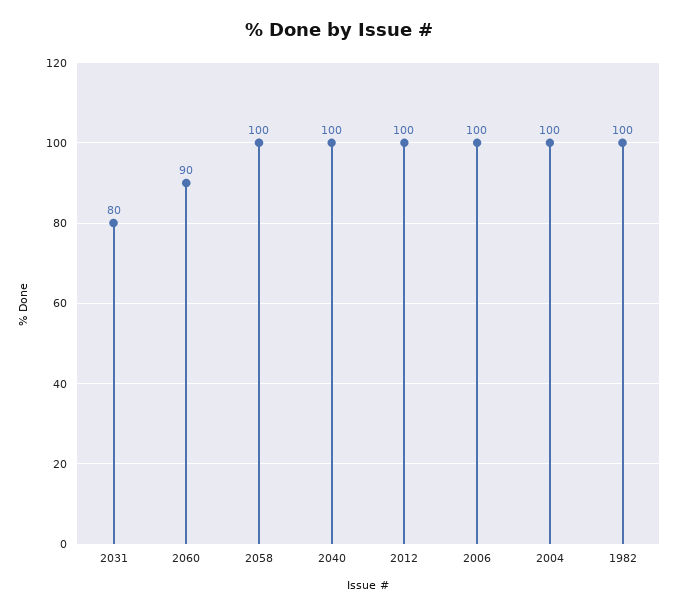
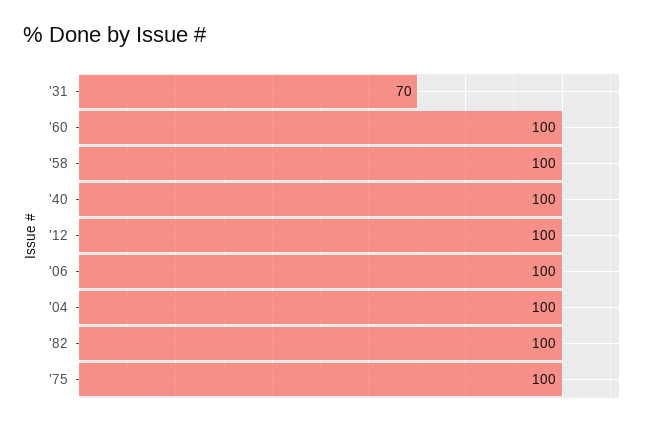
2031: 80 -> 70
2060: 90 -> 100
'75: none -> 100

